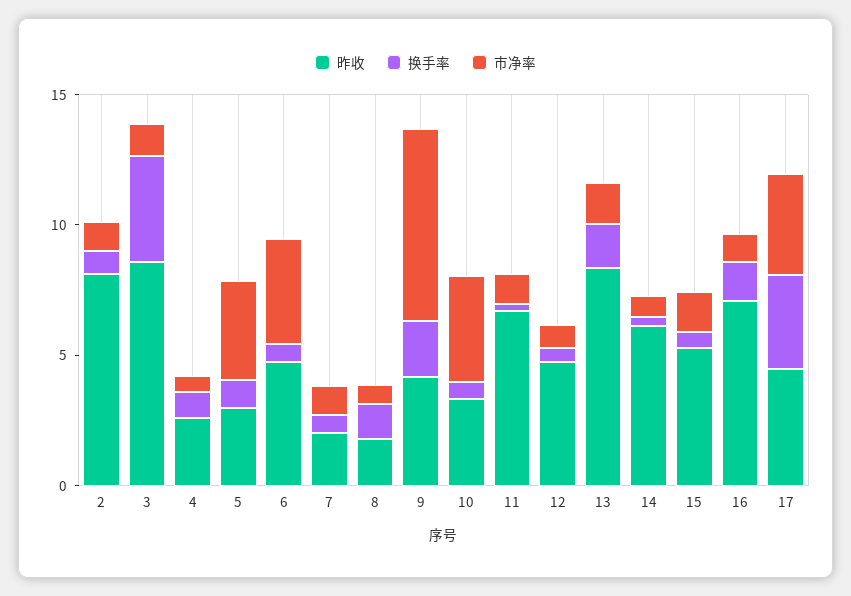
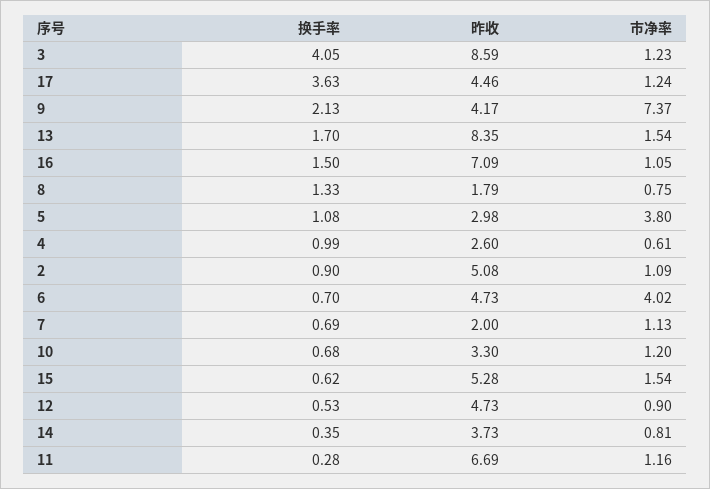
昨收, 2: 8 -> 5.08
市净率, 10: 4 -> 1.2
昨收, 14: 6 -> 3.73
市净率, 17: 4 -> 1.24

